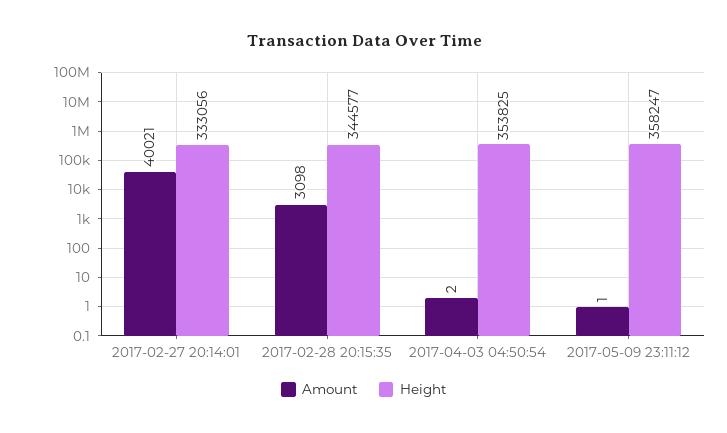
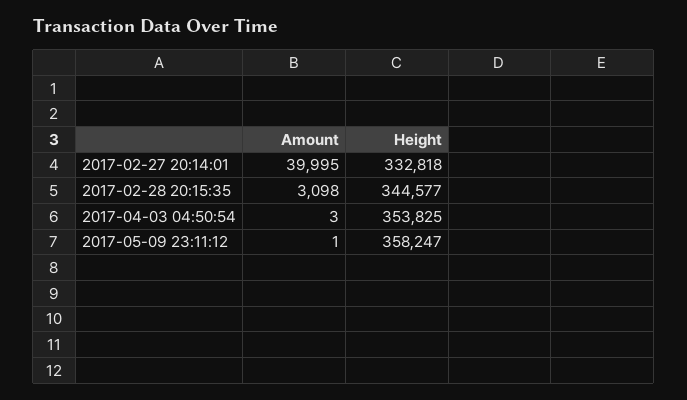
Amount, 2017-02-27 20:14:01: 40021 -> 39995
Height, 2017-02-27 20:14:01: 333056 -> 332818
Amount, 2017-04-03 04:50:54: 2 -> 3

